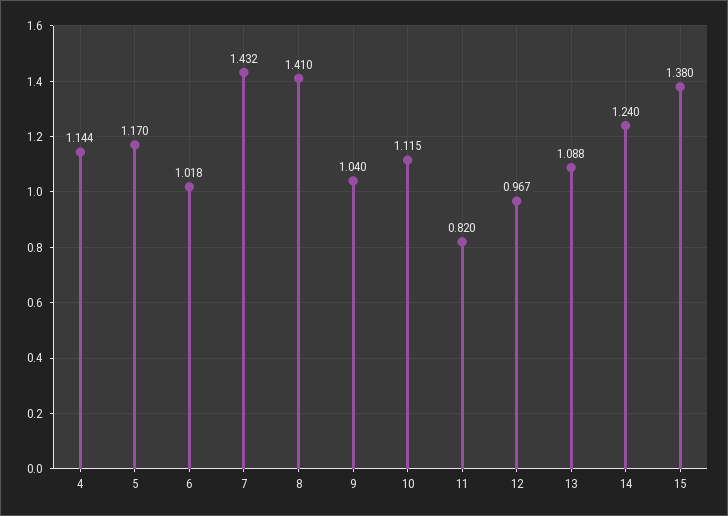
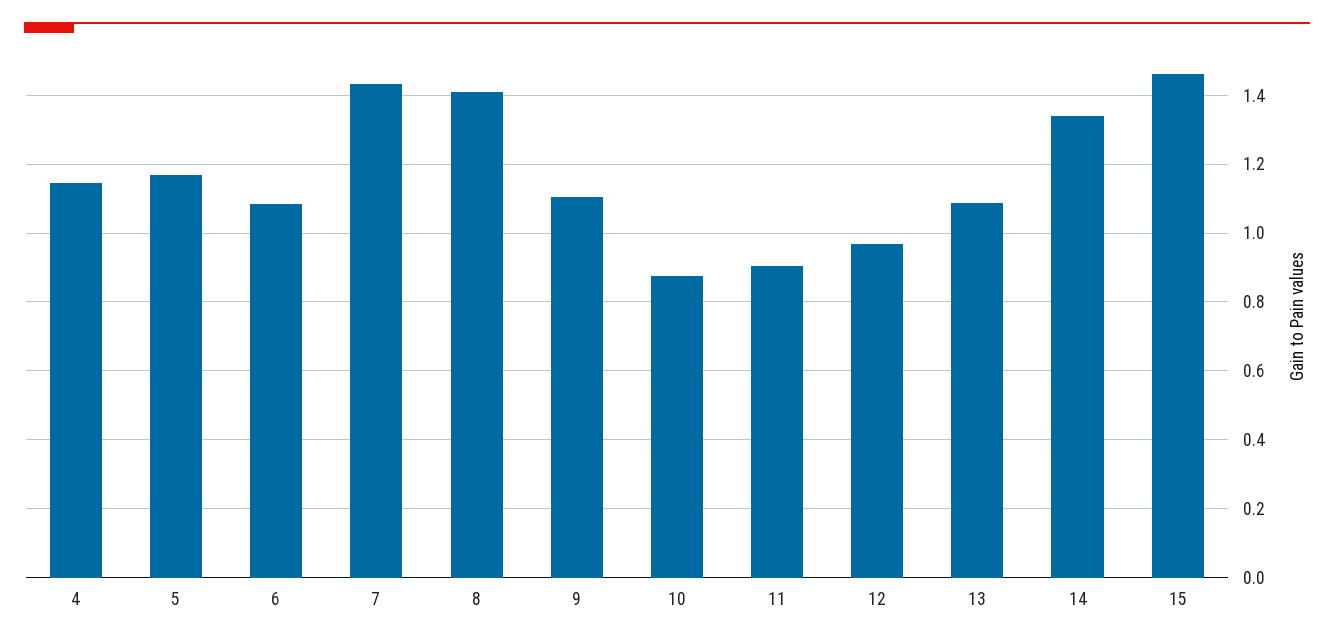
6: 1.018 -> 1.08
9: 1.04 -> 1.1
10: 1.115 -> 0.88
11: 0.82 -> 0.9
14: 1.24 -> 1.34
15: 1.38 -> 1.46

